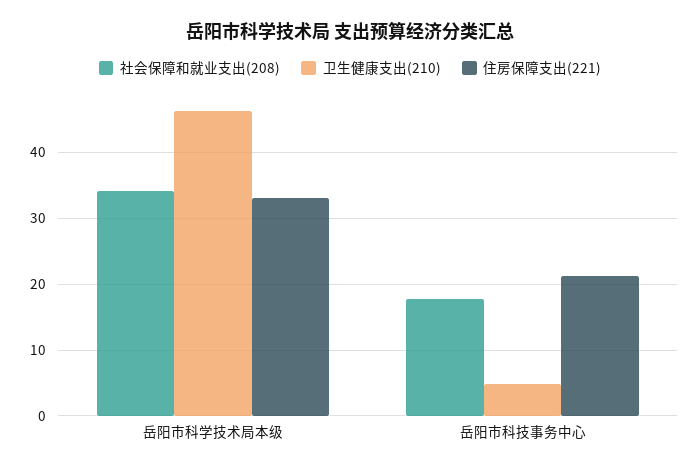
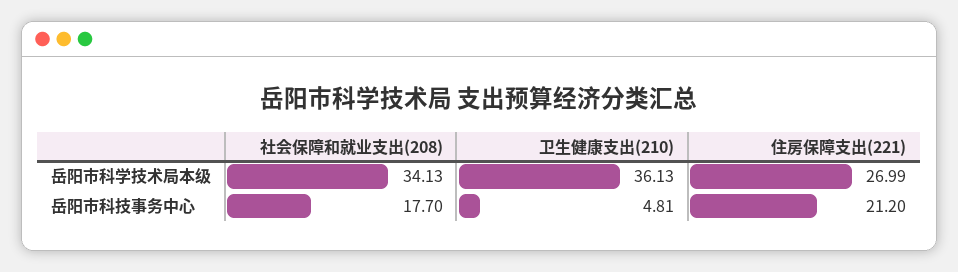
卫生健康支出(210), 岳阳市科学技术局本级: 46 -> 36.13
住房保障支出(221), 岳阳市科学技术局本级: 33 -> 26.99

